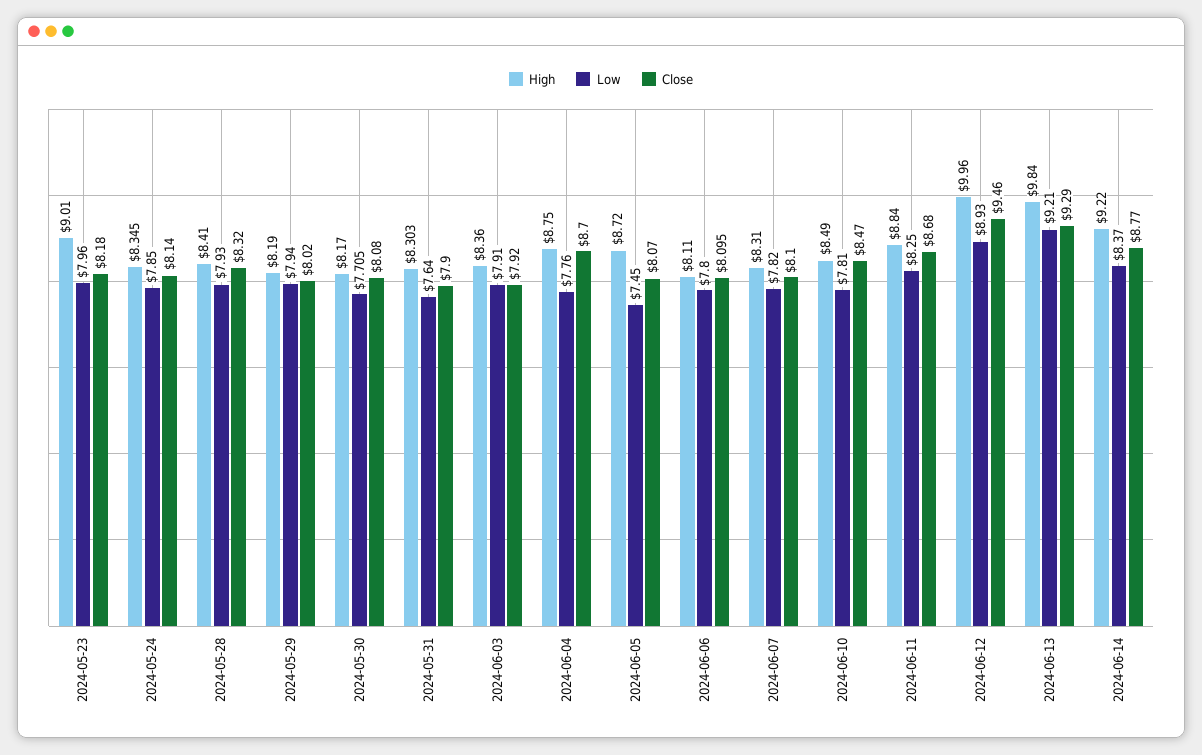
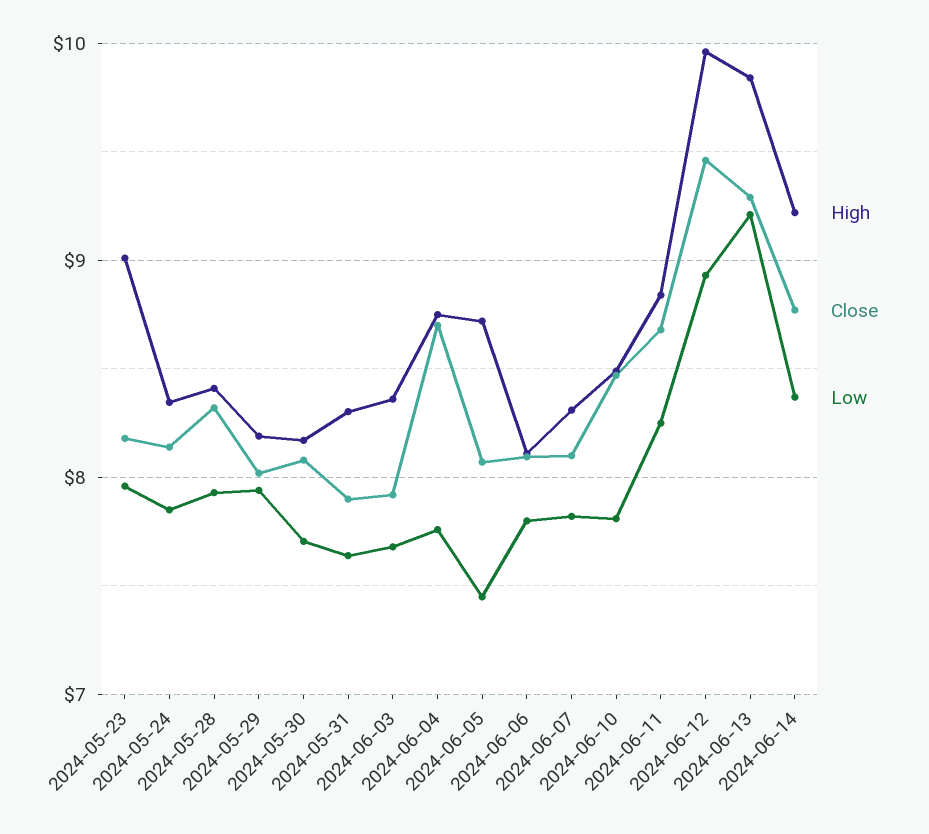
Low, 2024-06-03: 7.91 -> 7.7

